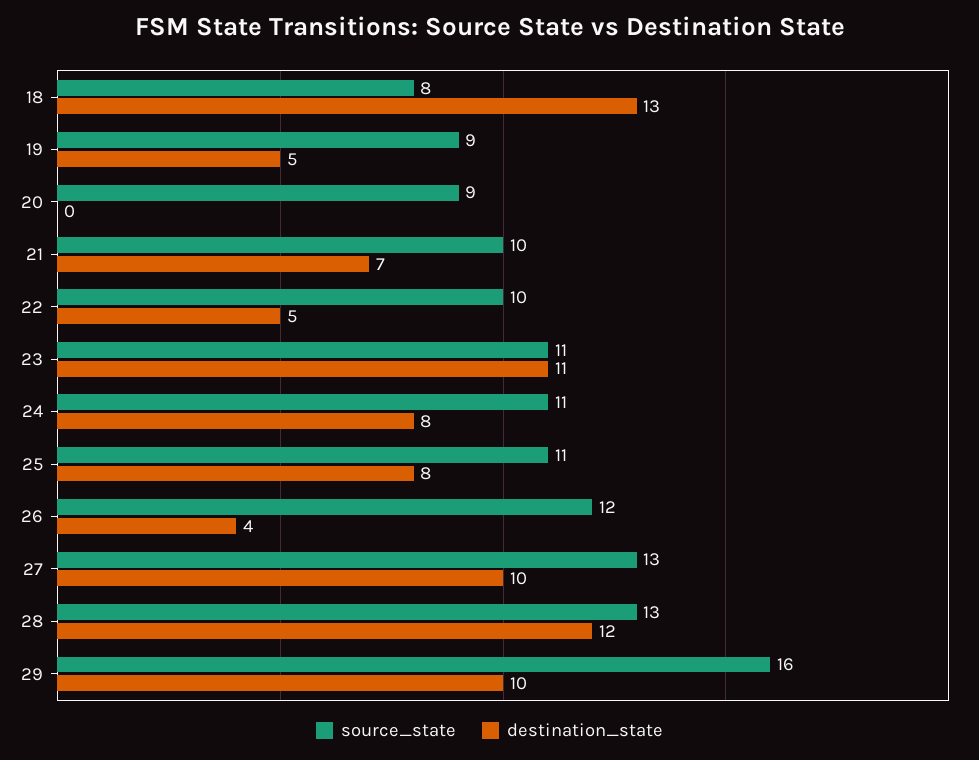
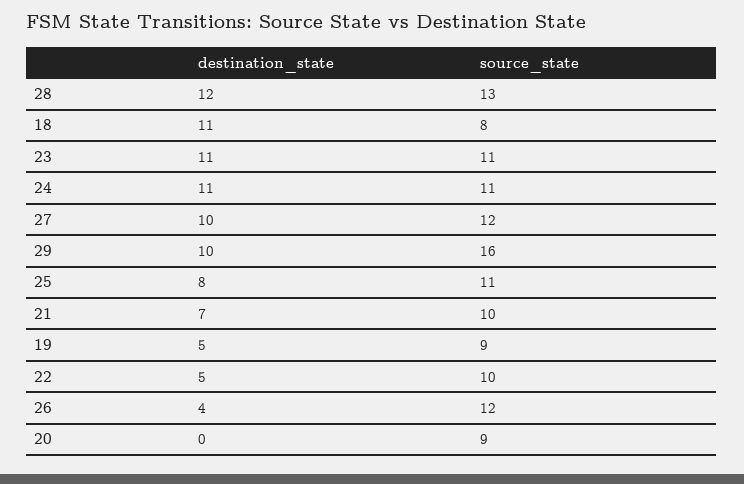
destination_state, 18: 13 -> 11
destination_state, 24: 8 -> 11
source_state, 27: 13 -> 12

